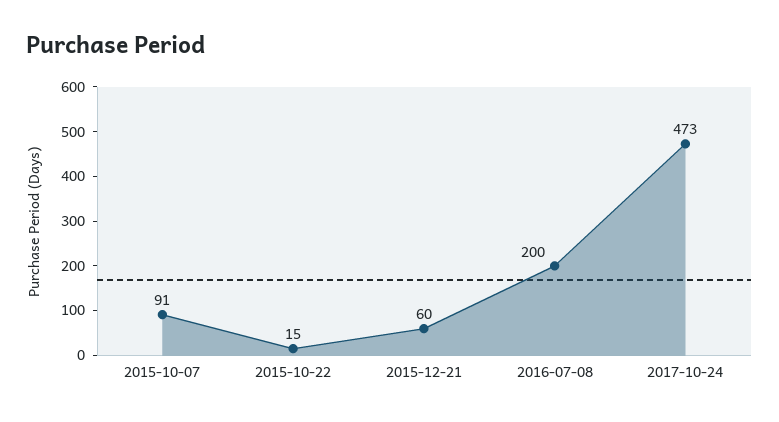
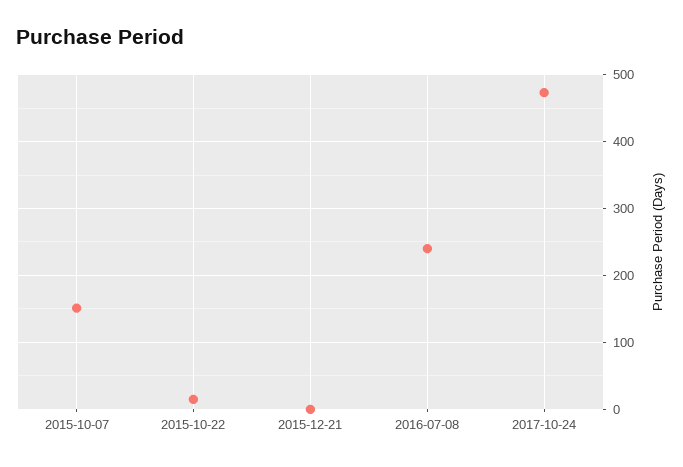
2015-10-07: 91 -> 150
2015-12-21: 60 -> 0
2016-07-08: 200 -> 240

